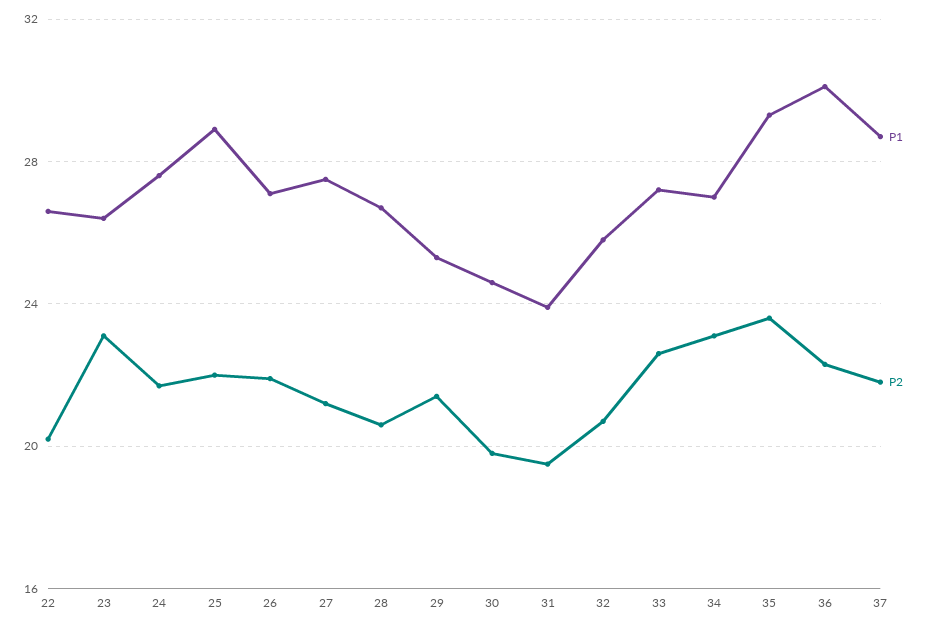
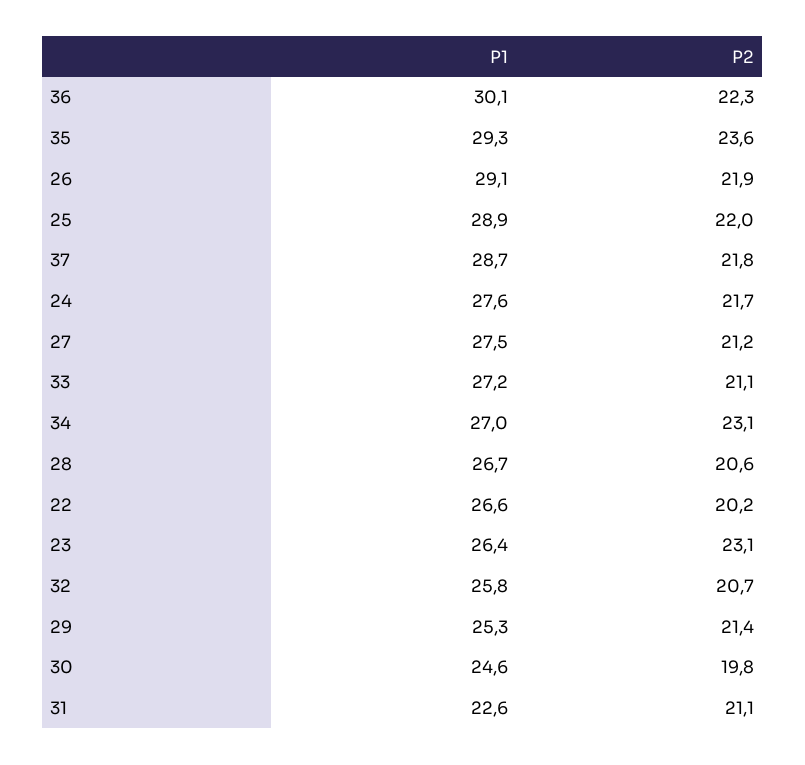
P1, 26: 27 -> 29.1
P1, 31: 24 -> 22.6
P2, 31: 19.5 -> 21.1
P2, 33: 22.5 -> 21.1

